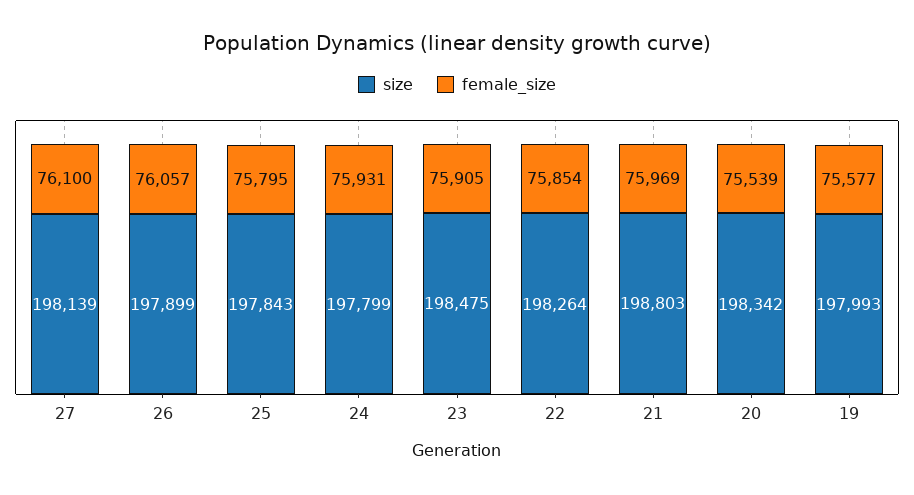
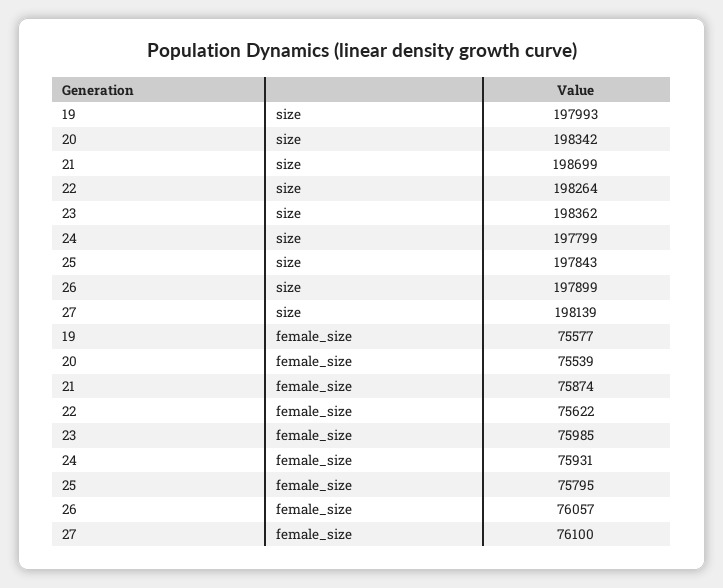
size, 23: 198475 -> 198362
female_size, 23: 75905 -> 75985
female_size, 22: 75854 -> 75622
size, 21: 198803 -> 198699
female_size, 21: 75969 -> 75874

